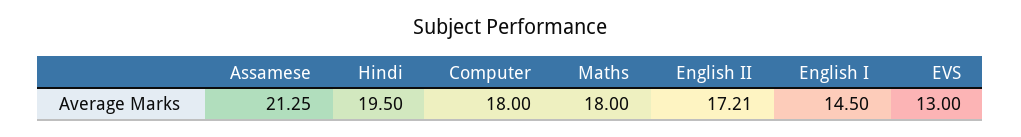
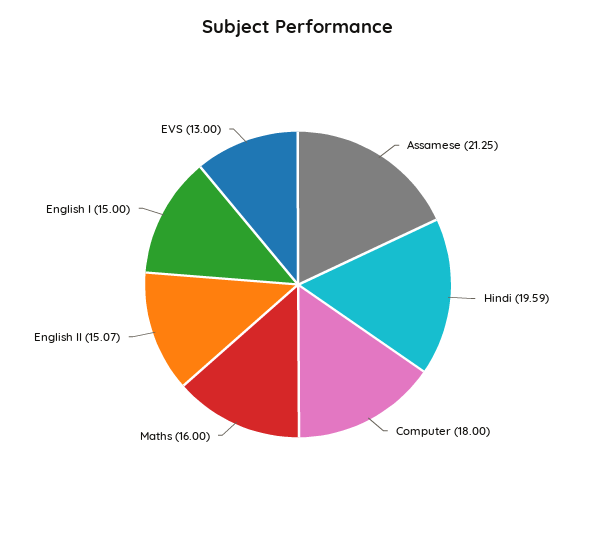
Hindi: 19.5 -> 19.59
Maths: 18 -> 16
English II: 17.21 -> 15.07
English I: 14.5 -> 15

